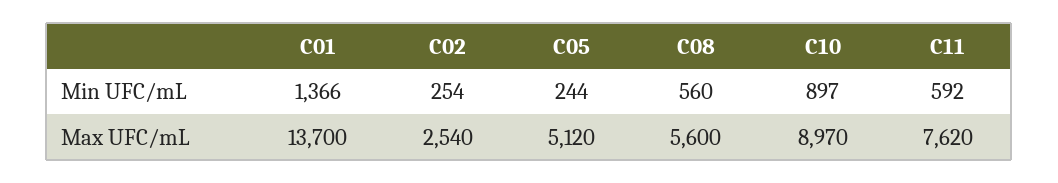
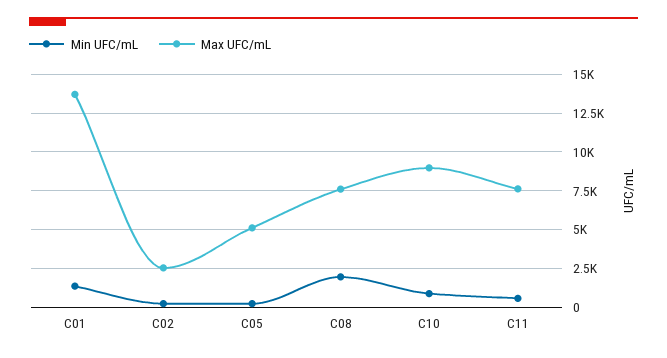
Min UFC/mL, C08: 560 -> 2000
Max UFC/mL, C08: 5600 -> 7500

